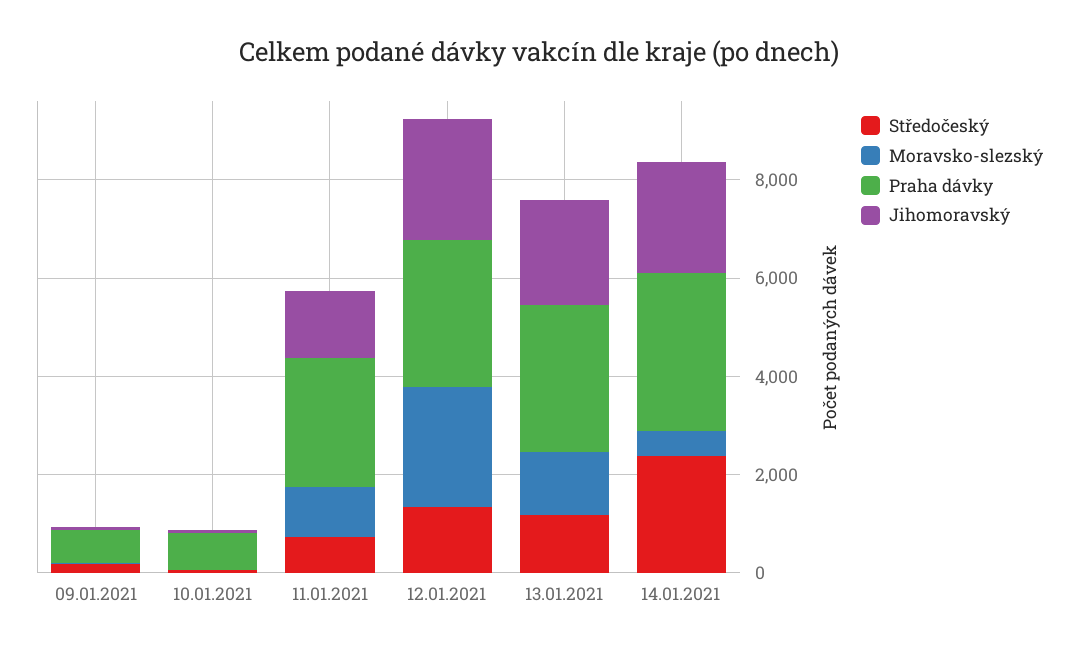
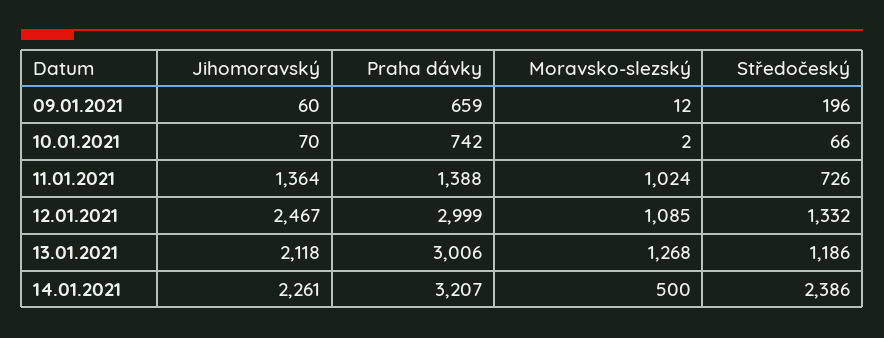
Praha dávky, 11.01.2021: 2500 -> 1388
Moravsko-slezský, 12.01.2021: 2500 -> 1085

